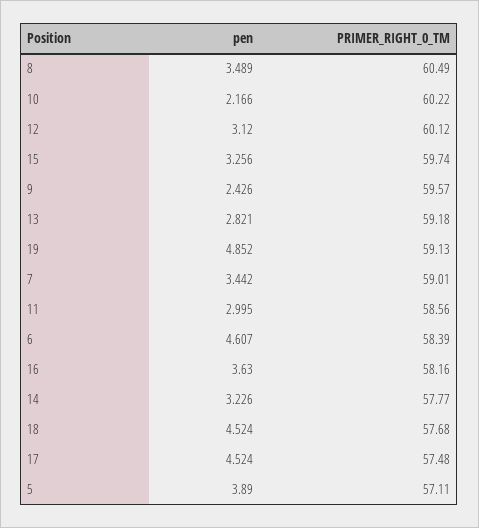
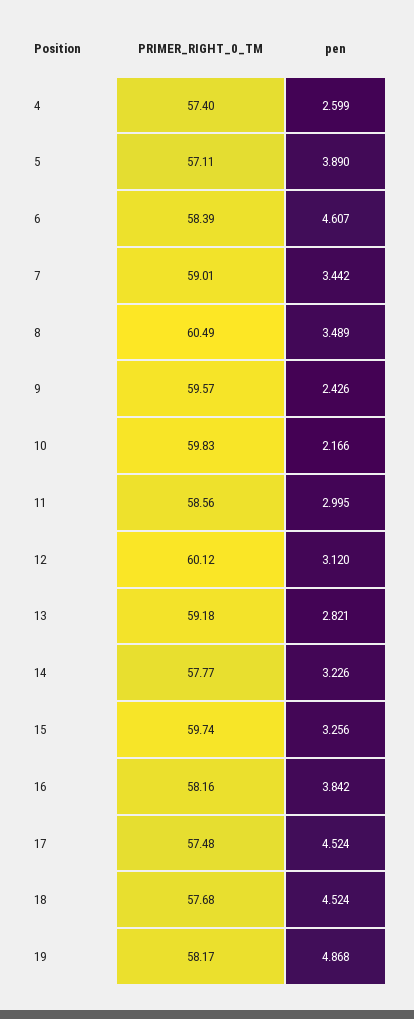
PRIMER_RIGHT_0_TM, 10: 60.22 -> 59.83
pen, 19: 4.852 -> 4.868
PRIMER_RIGHT_0_TM, 19: 59.13 -> 58.17
pen, 16: 3.63 -> 3.842
PRIMER_RIGHT_0_TM, 4: none -> 57.4
pen, 4: none -> 2.599

